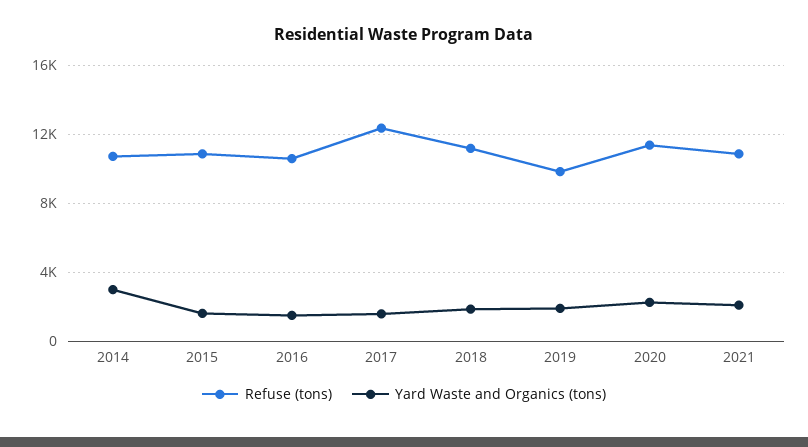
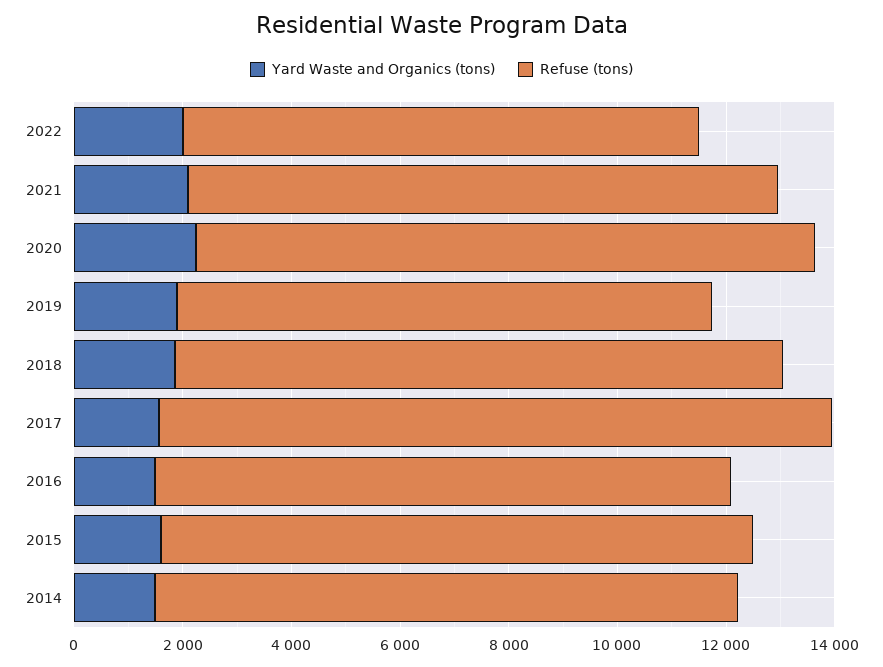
Yard Waste and Organics (tons), 2014: 3000 -> 1500
Yard Waste and Organics (tons), 2022: none -> 2000
Refuse (tons), 2022: none -> 9500

